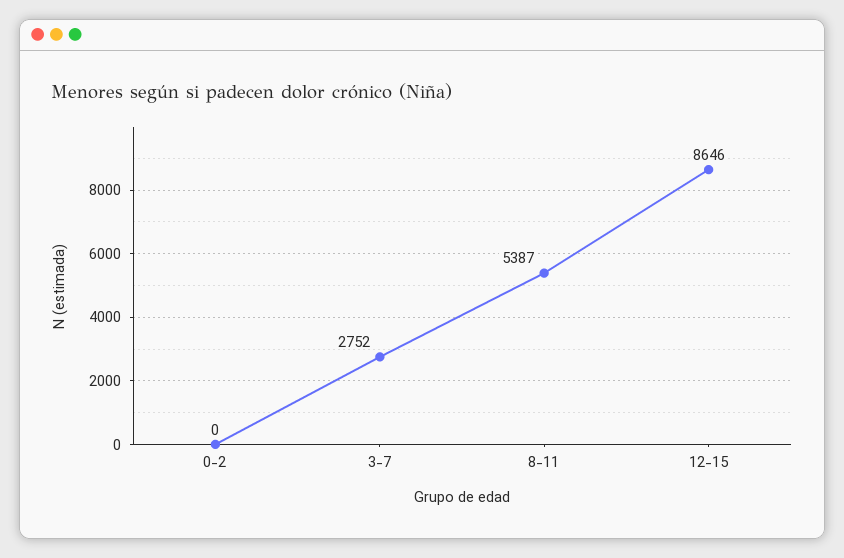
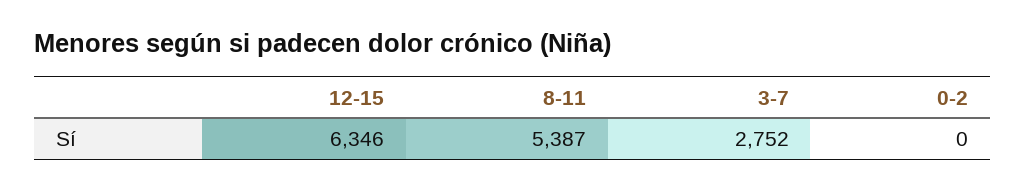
12-15: 8646 -> 6346

